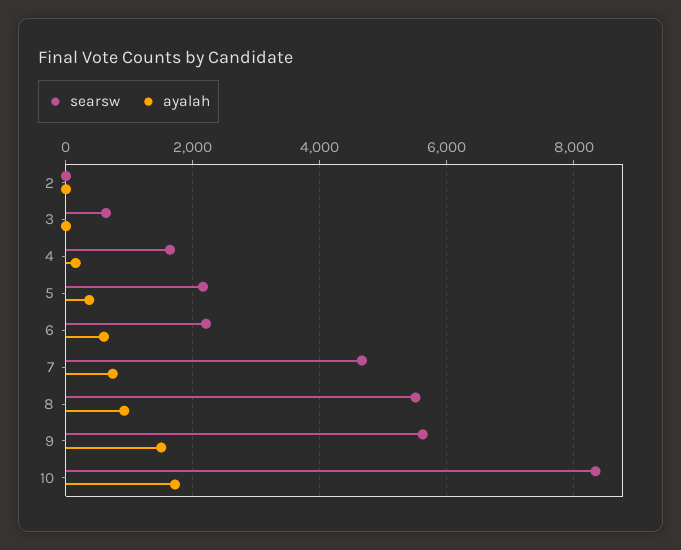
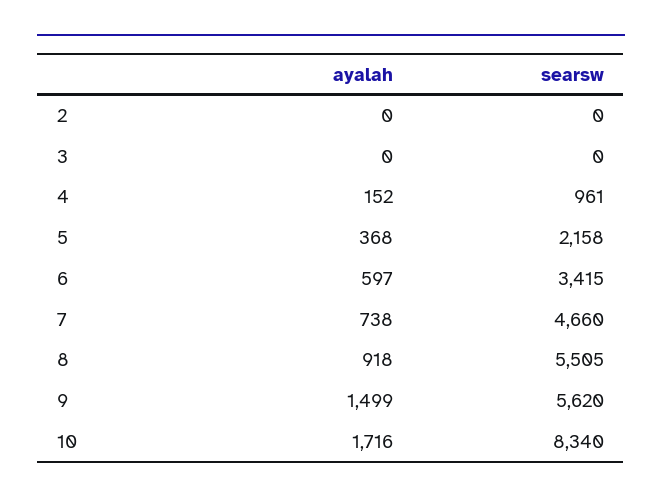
searsw, 3: 600 -> 0
searsw, 4: 1600 -> 961
searsw, 6: 2200 -> 3415

